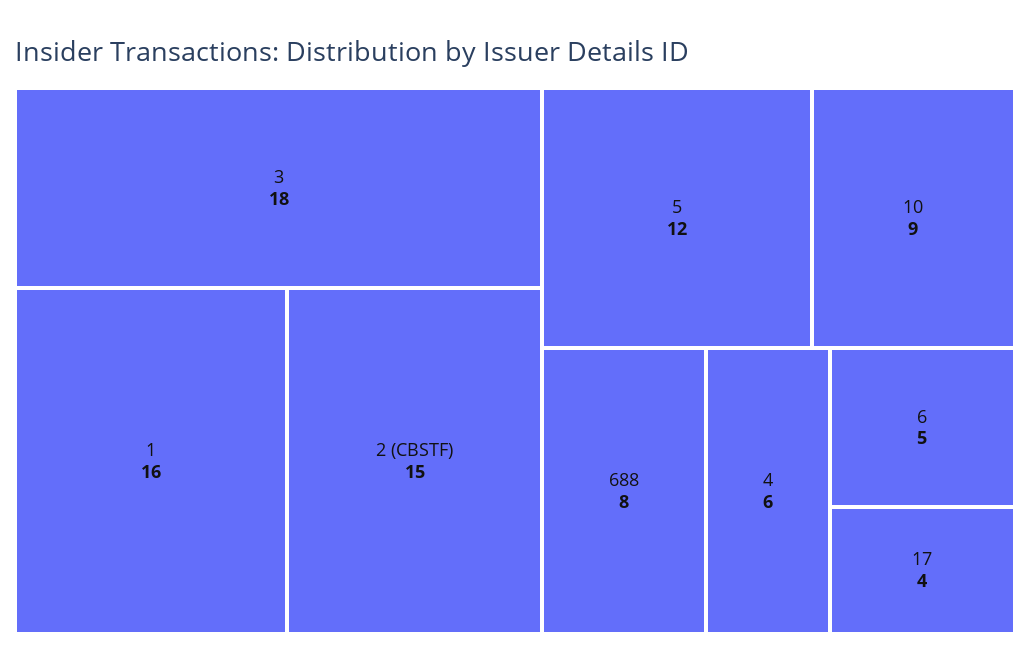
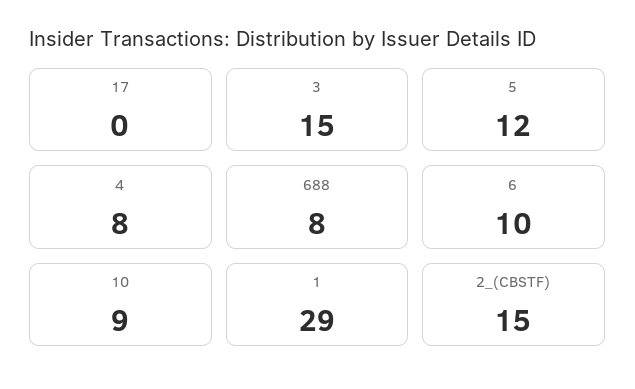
3: 18 -> 15
1: 16 -> 29
4: 6 -> 8
6: 5 -> 10
17: 4 -> 0

